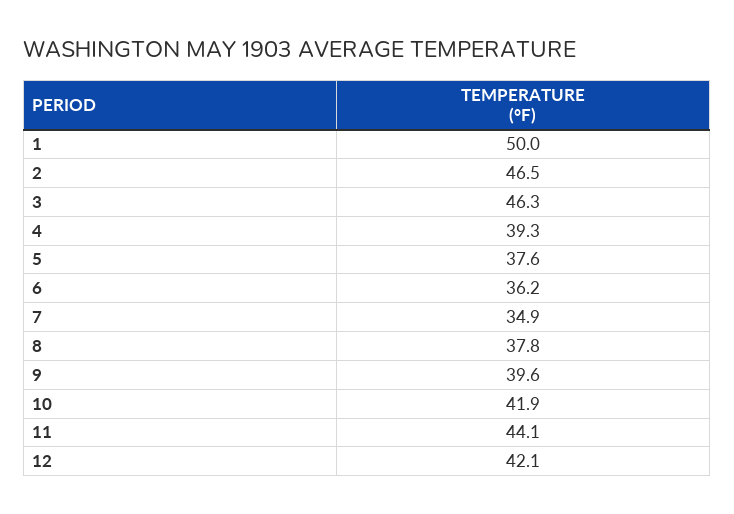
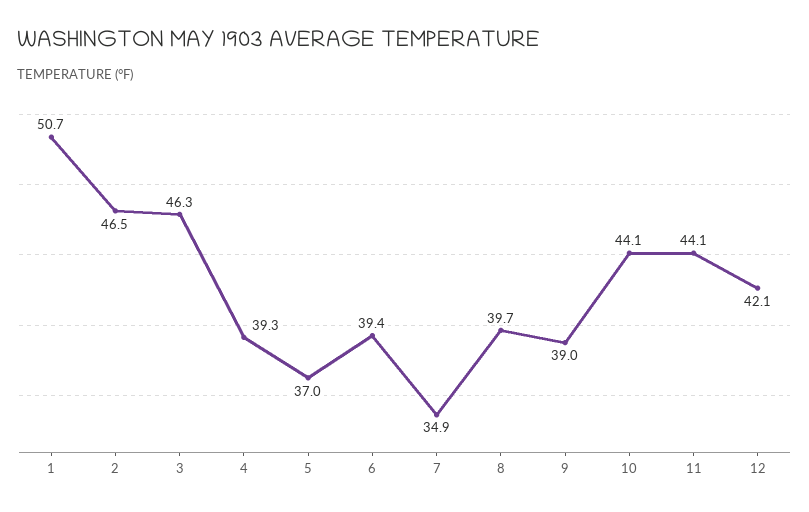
1: 50 -> 50.7
5: 37.6 -> 37
6: 36.2 -> 39.4
8: 37.8 -> 39.7
9: 39.6 -> 39
10: 41.9 -> 44.1

